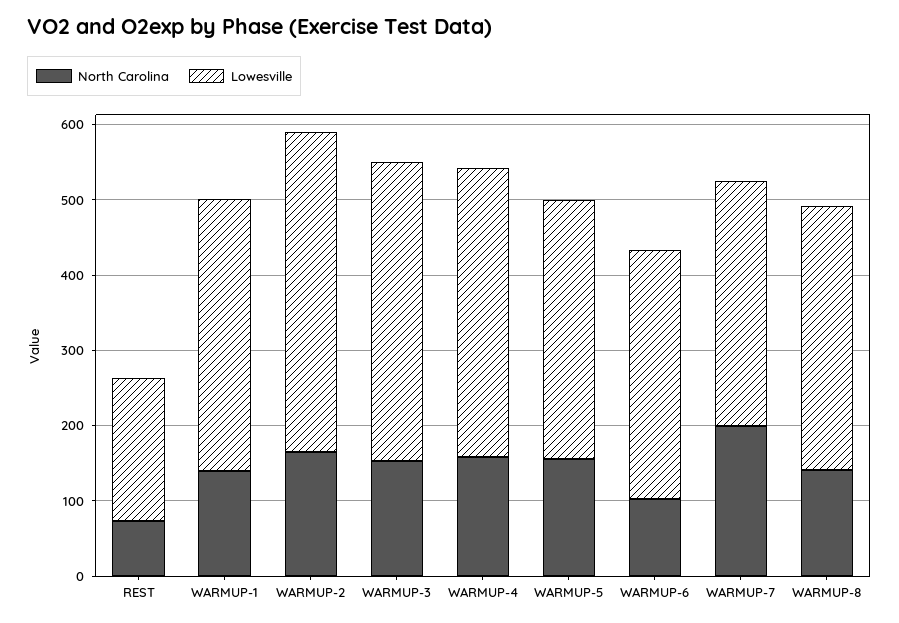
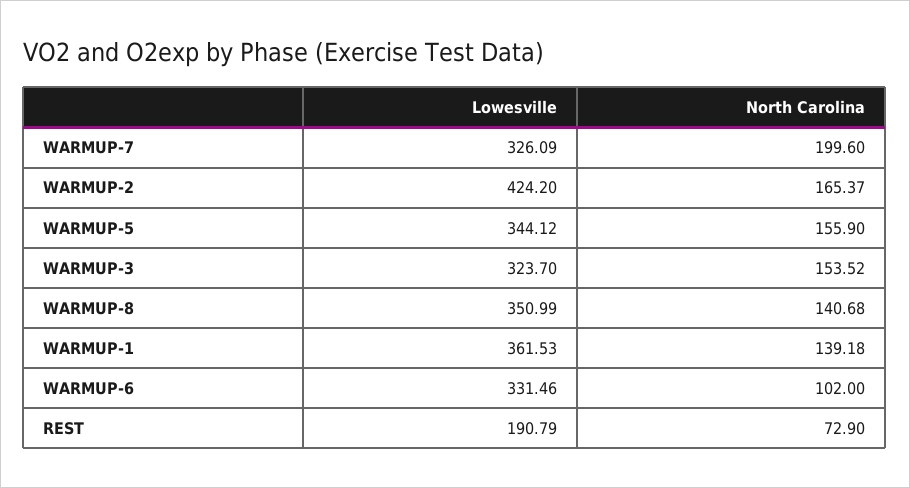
Lowesville, WARMUP-3: 400 -> 323.7
North Carolina, WARMUP-4: 160 -> none
Lowesville, WARMUP-4: 380 -> none

